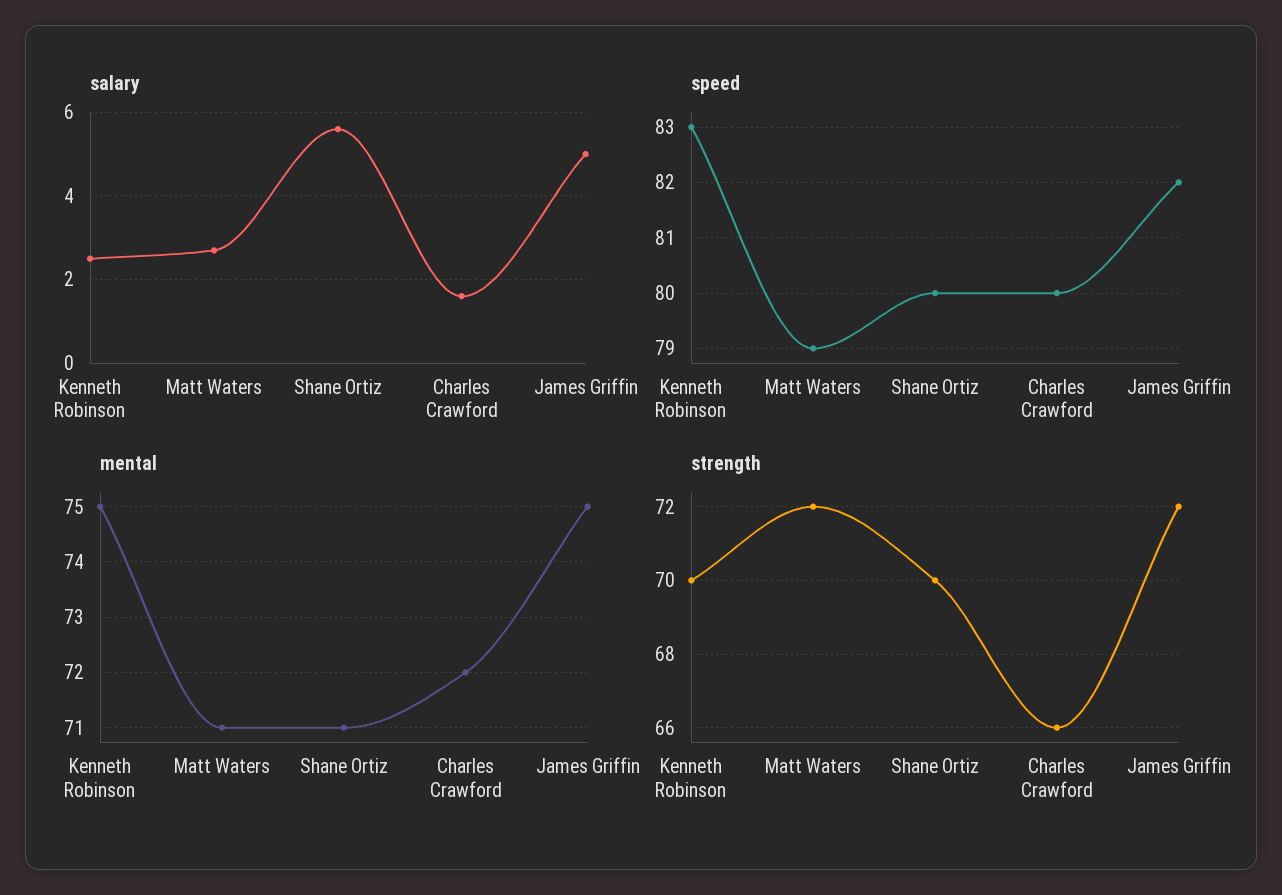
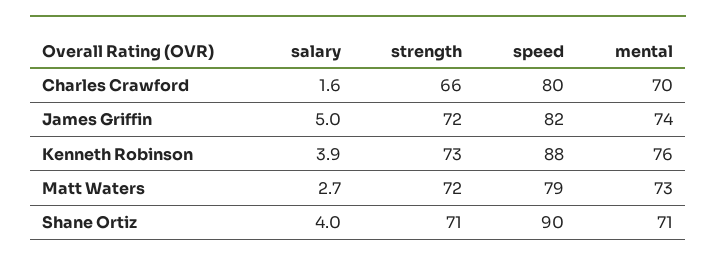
salary, Kenneth Robinson: 2.5 -> 3.9
salary, Shane Ortiz: 5.5 -> 4
speed, Kenneth Robinson: 83 -> 88
speed, Shane Ortiz: 80 -> 90
mental, Kenneth Robinson: 75 -> 76
mental, Matt Waters: 71 -> 73
mental, Charles Crawford: 72 -> 70
mental, James Griffin: 75 -> 74
strength, Kenneth Robinson: 70 -> 73
strength, Shane Ortiz: 70 -> 71

